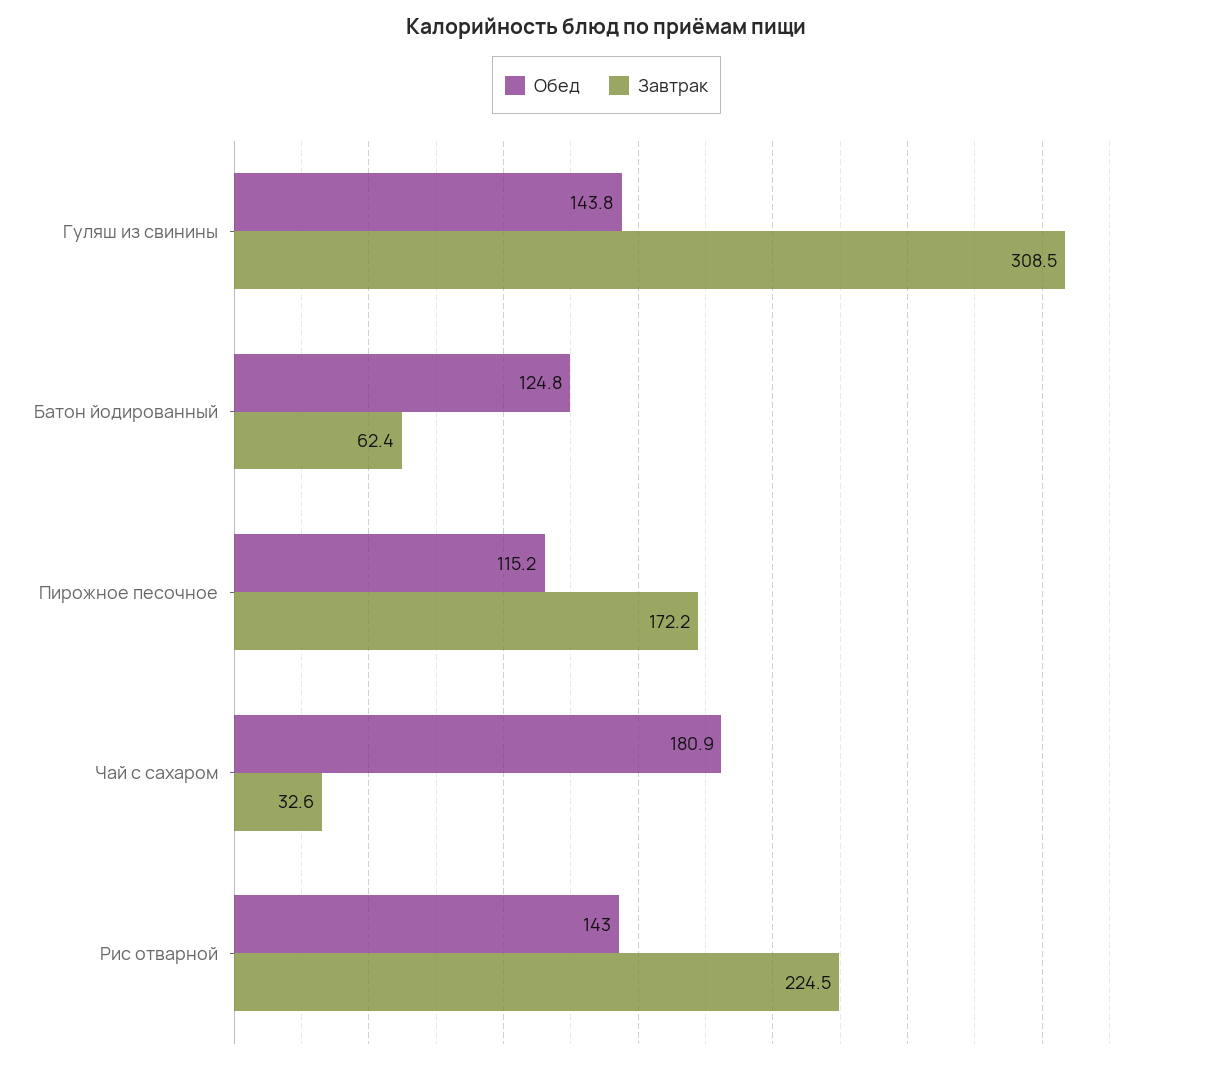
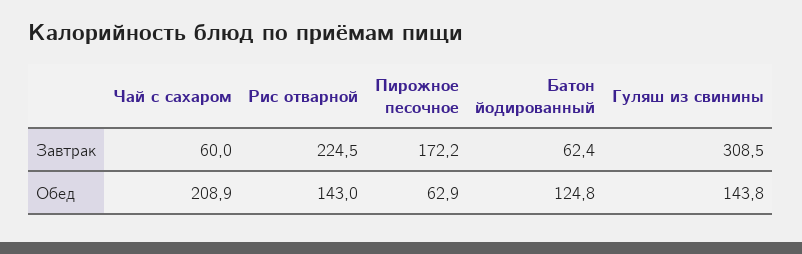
Обед, Пирожное песочное: 115.2 -> 62.9
Обед, Чай с сахаром: 180.9 -> 208.9
Завтрак, Чай с сахаром: 32.6 -> 60

